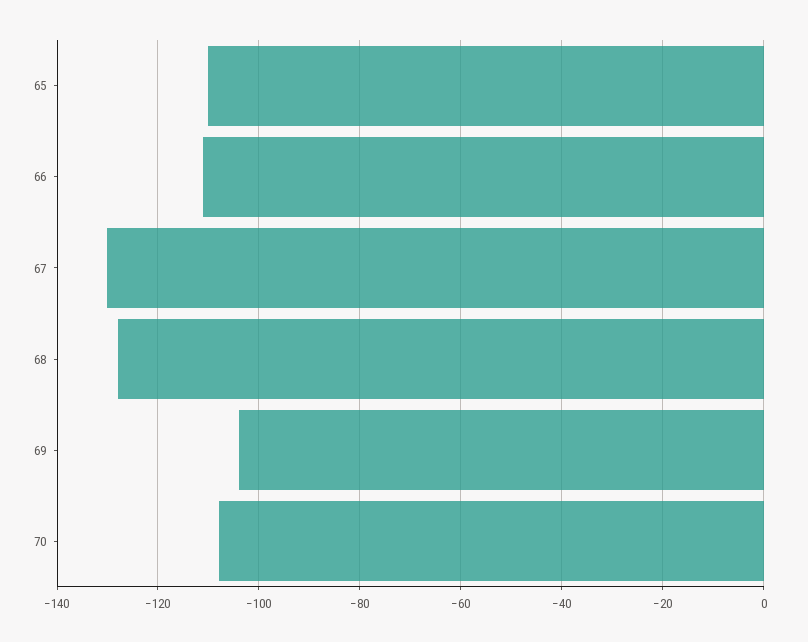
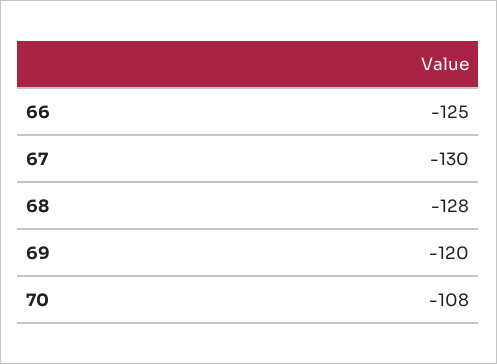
65: -110 -> none
66: -110 -> -125
69: -105 -> -120

